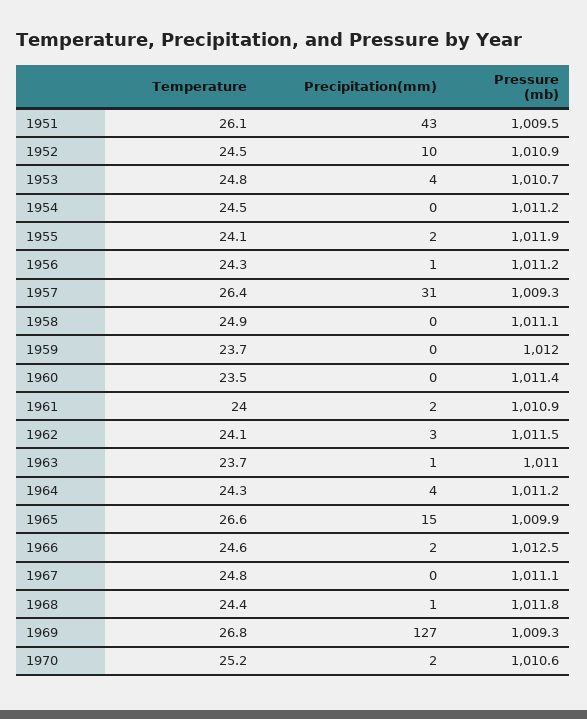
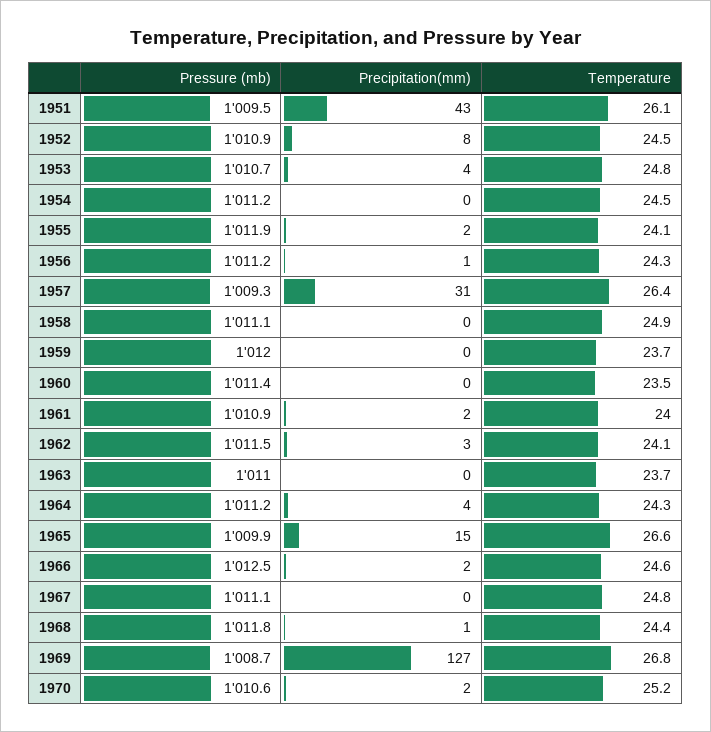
Precipitation(mm), 1952: 10 -> 8
Precipitation(mm), 1963: 1 -> 0
Pressure (mb), 1969: 1009.3 -> 1008.7

